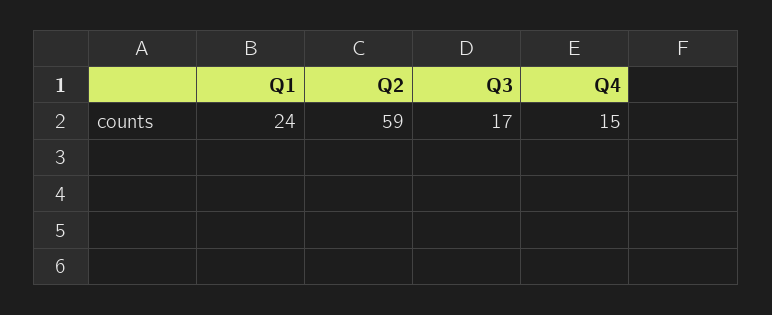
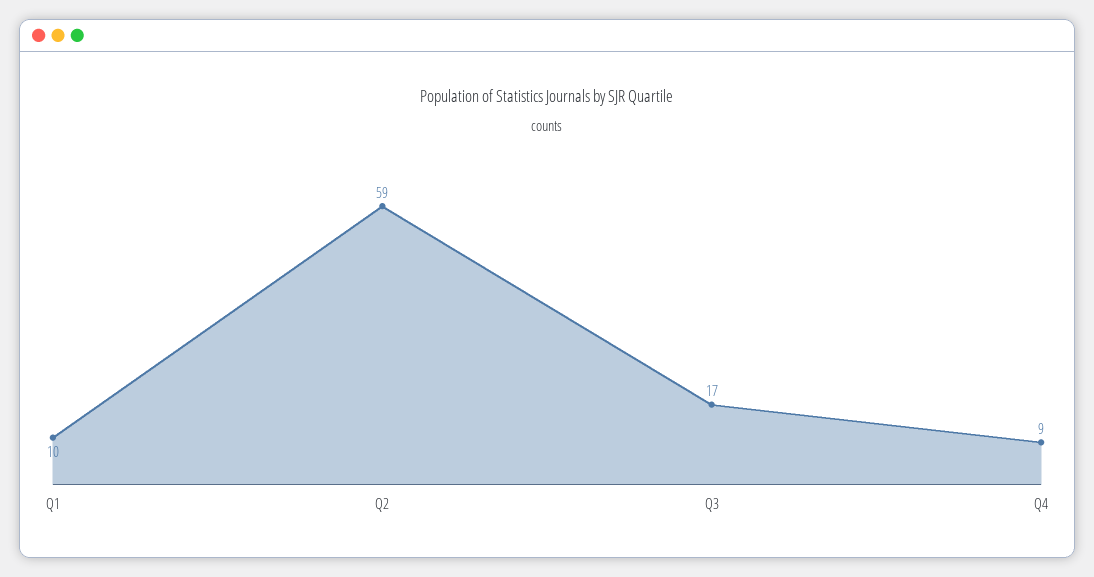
Q1: 24 -> 10
Q4: 15 -> 9

